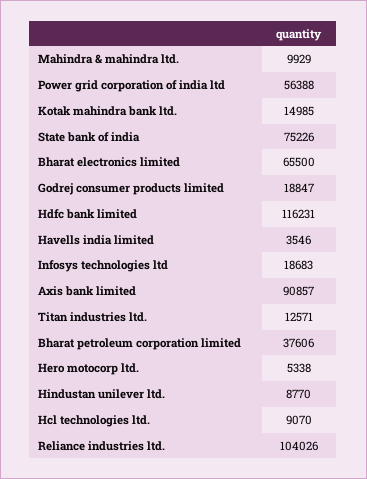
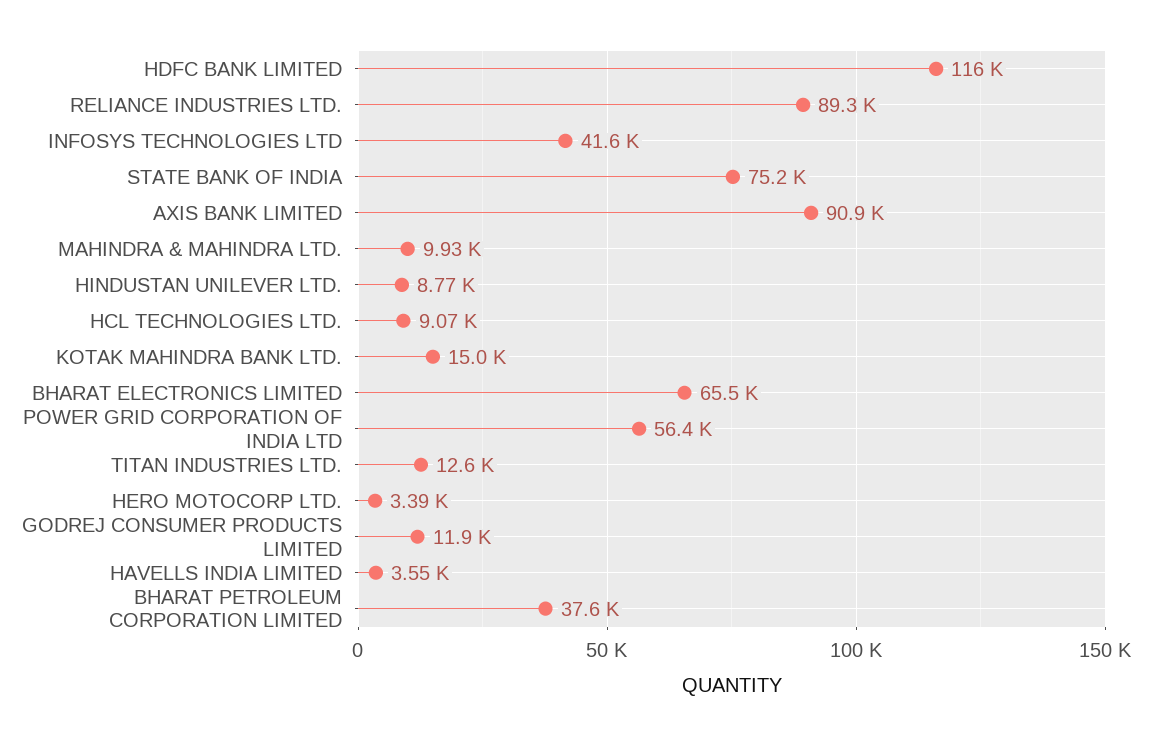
Godrej consumer products limited: 18847 -> 11900
Infosys technologies ltd: 18683 -> 41600
Hero motocorp ltd.: 5338 -> 3390
Reliance industries ltd.: 104026 -> 89300

